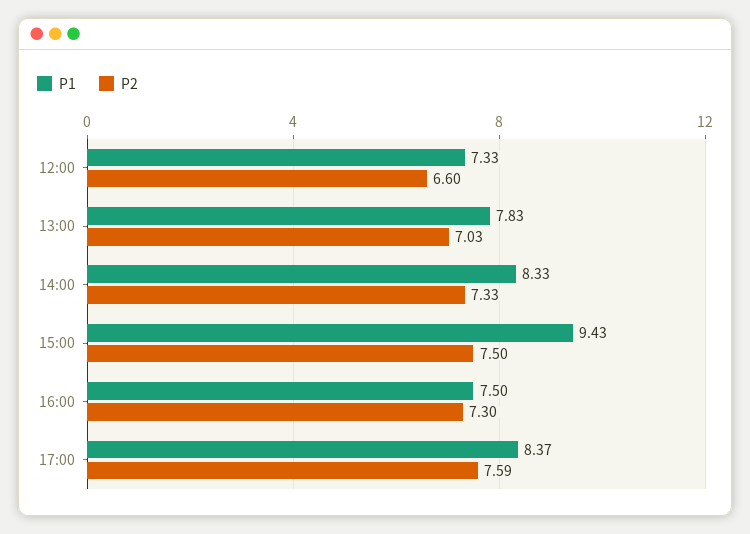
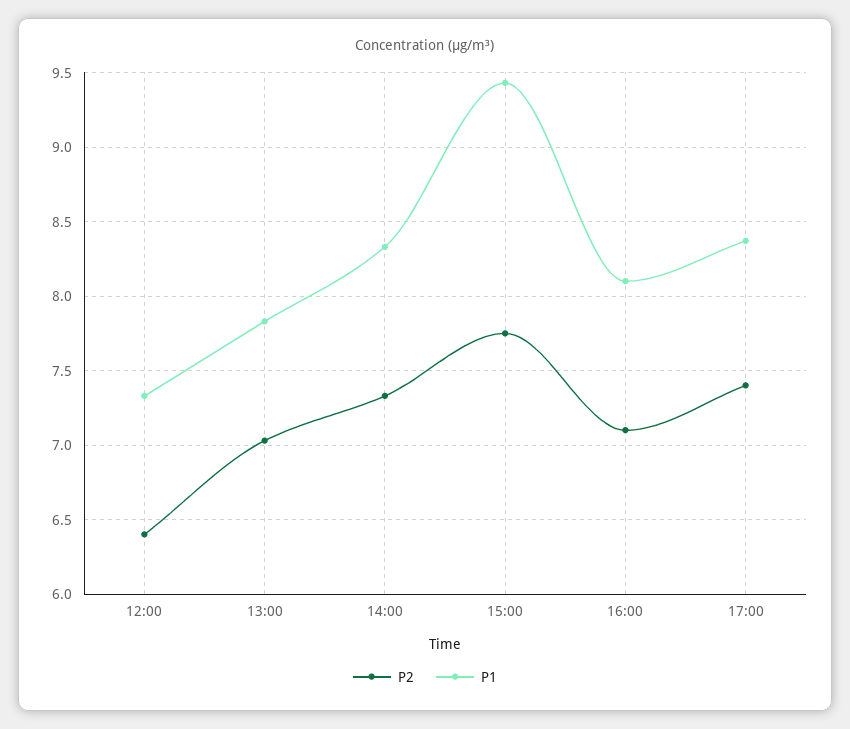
P2, 12:00: 6.6 -> 6.4
P2, 15:00: 7.5 -> 7.75
P1, 16:00: 7.5 -> 8.1
P2, 16:00: 7.3 -> 7.1
P2, 17:00: 7.59 -> 7.4

